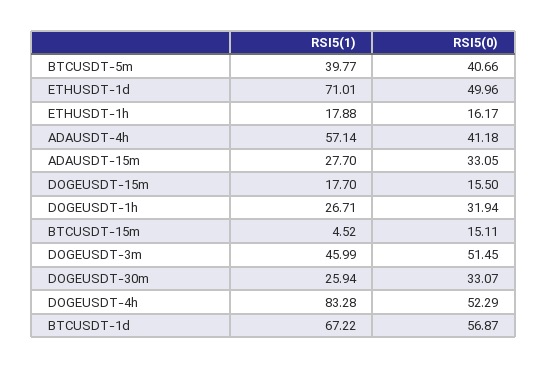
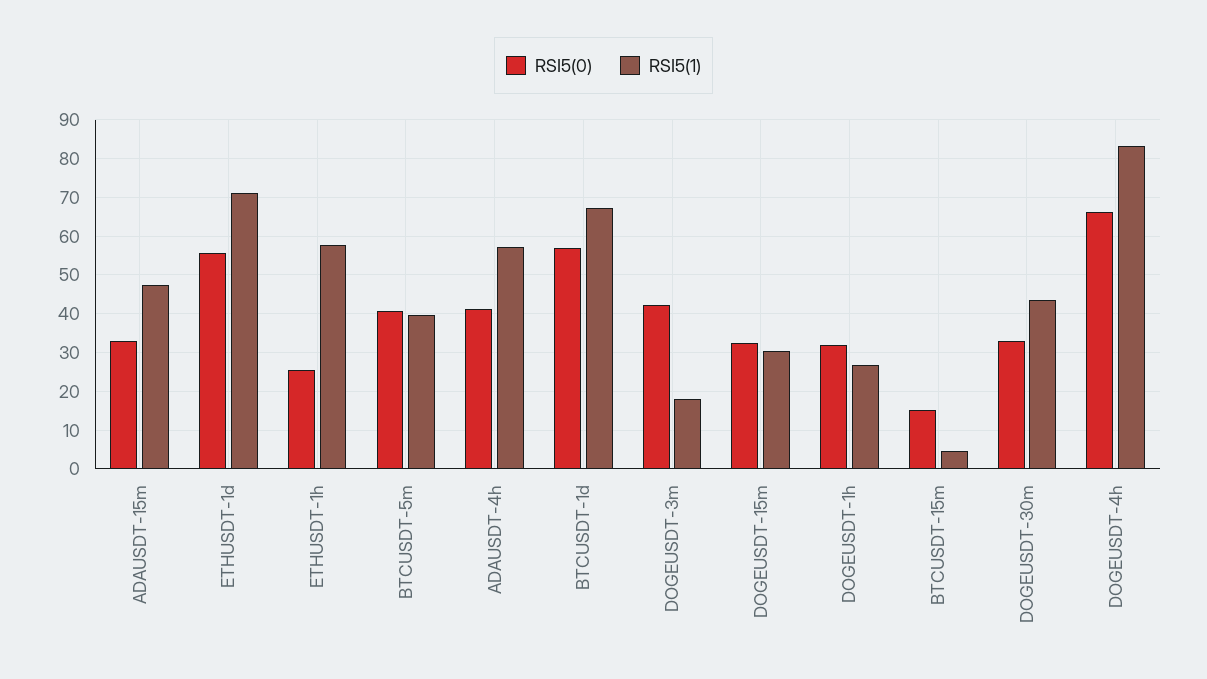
RSI5(0), ETHUSDT-1d: 49.96 -> 56
RSI5(1), ETHUSDT-1h: 17.88 -> 58
RSI5(0), ETHUSDT-1h: 16.17 -> 26
RSI5(1), ADAUSDT-15m: 27.7 -> 48
RSI5(1), DOGEUSDT-15m: 17.7 -> 30
RSI5(0), DOGEUSDT-15m: 15.5 -> 32
RSI5(1), DOGEUSDT-3m: 45.99 -> 18
RSI5(0), DOGEUSDT-3m: 51.45 -> 42
RSI5(1), DOGEUSDT-30m: 25.94 -> 44
RSI5(0), DOGEUSDT-4h: 52.29 -> 66

